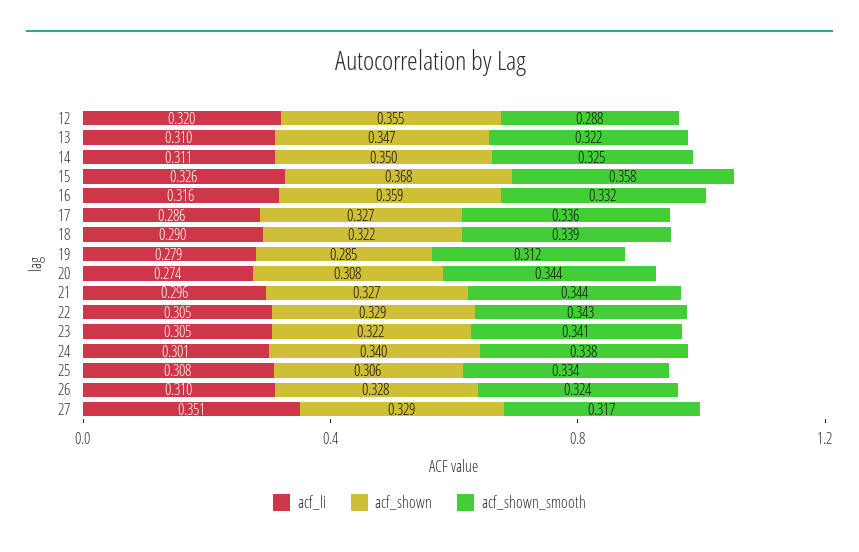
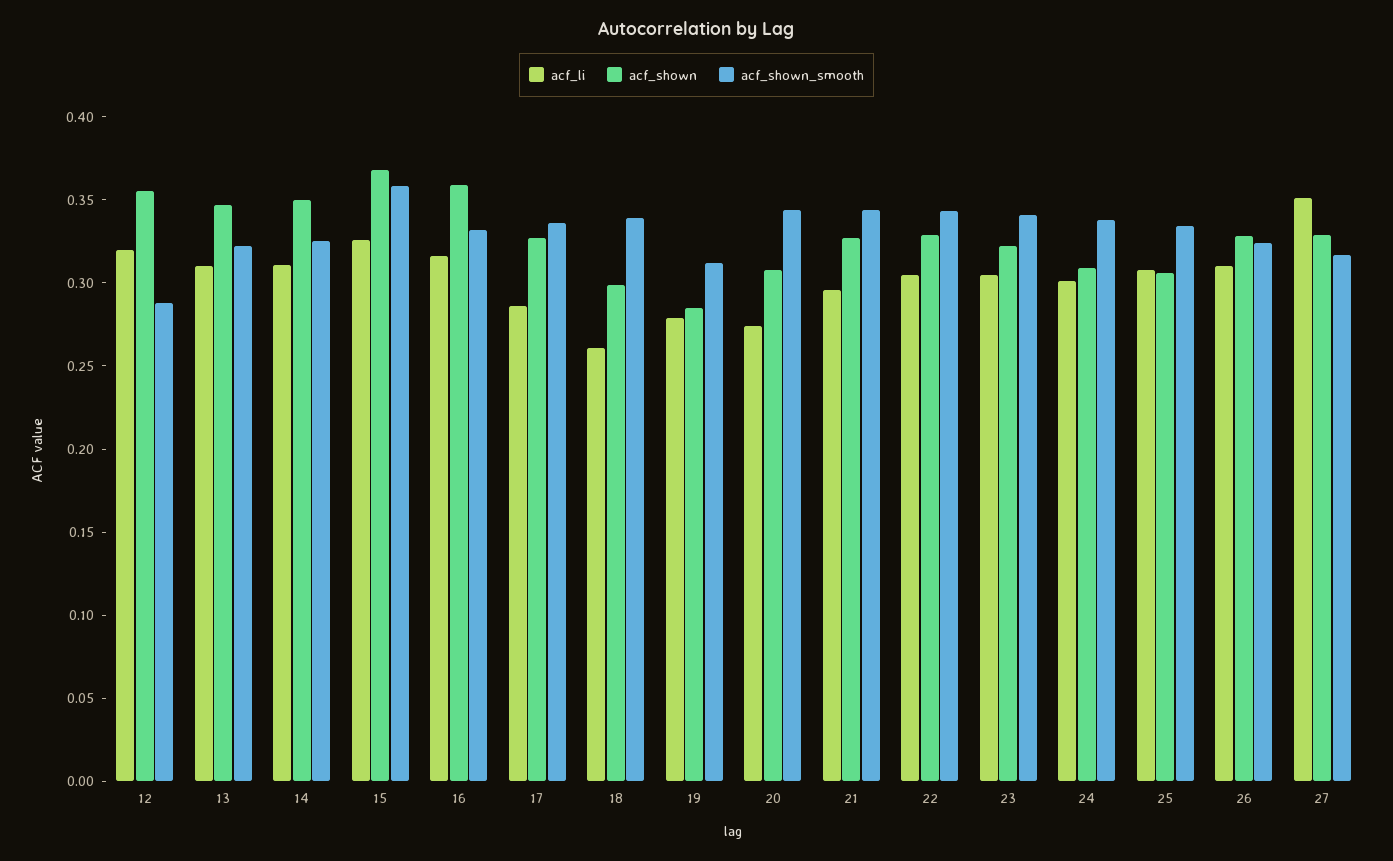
acf_li, 18: 0.29 -> 0.26
acf_shown, 18: 0.322 -> 0.3
acf_shown, 24: 0.34 -> 0.31

